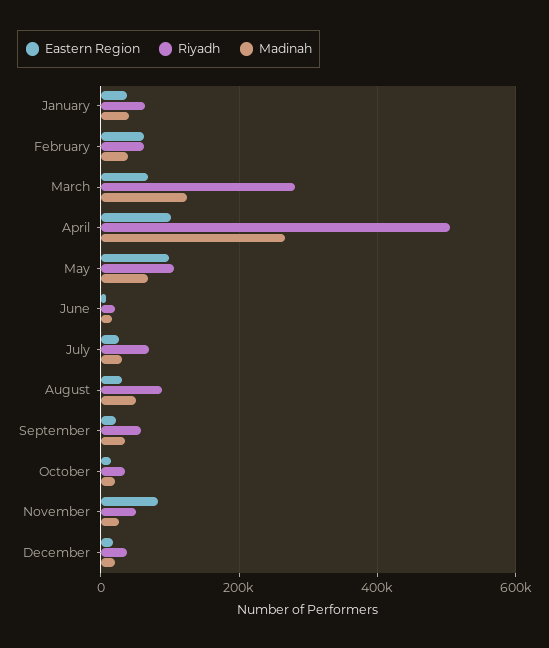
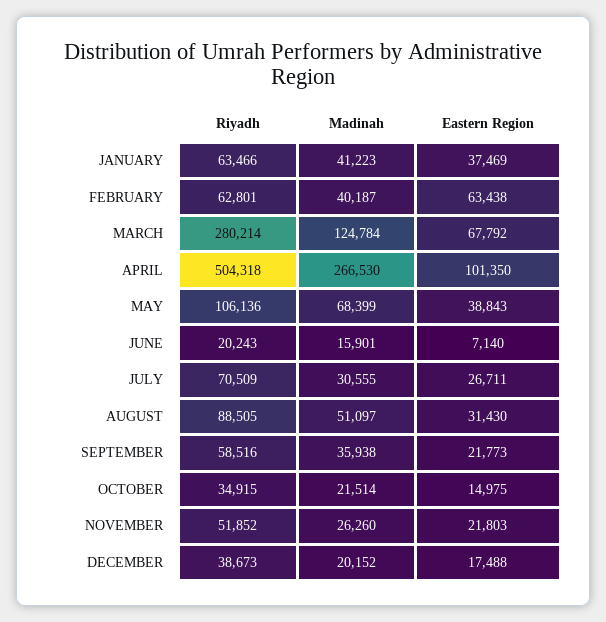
Eastern Region, May: 100000 -> 38843
Eastern Region, November: 80000 -> 21803

